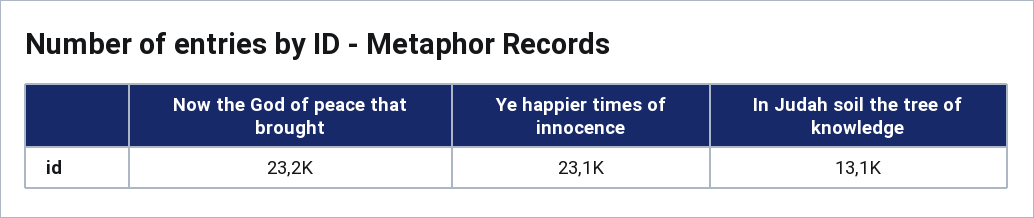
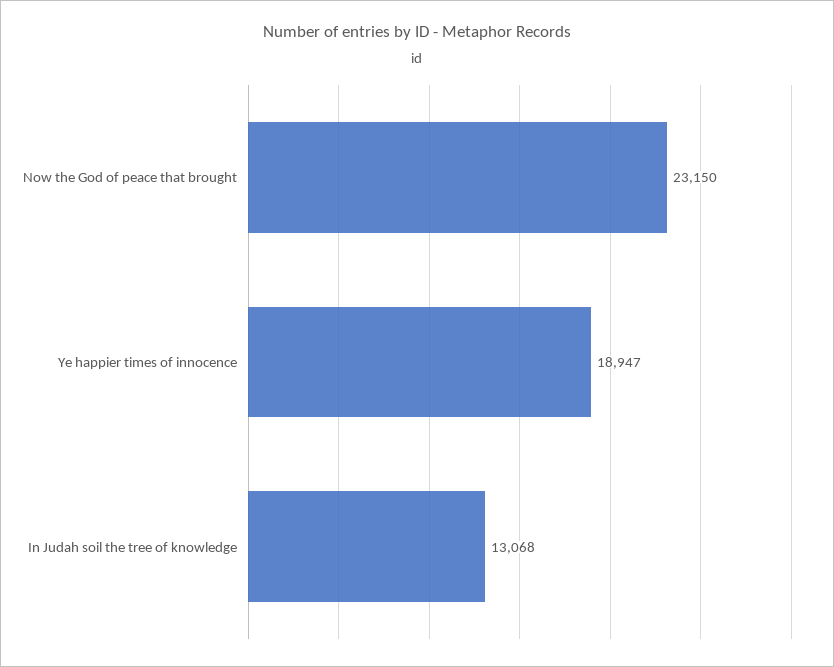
Ye happier times of innocence: 23100 -> 18947

